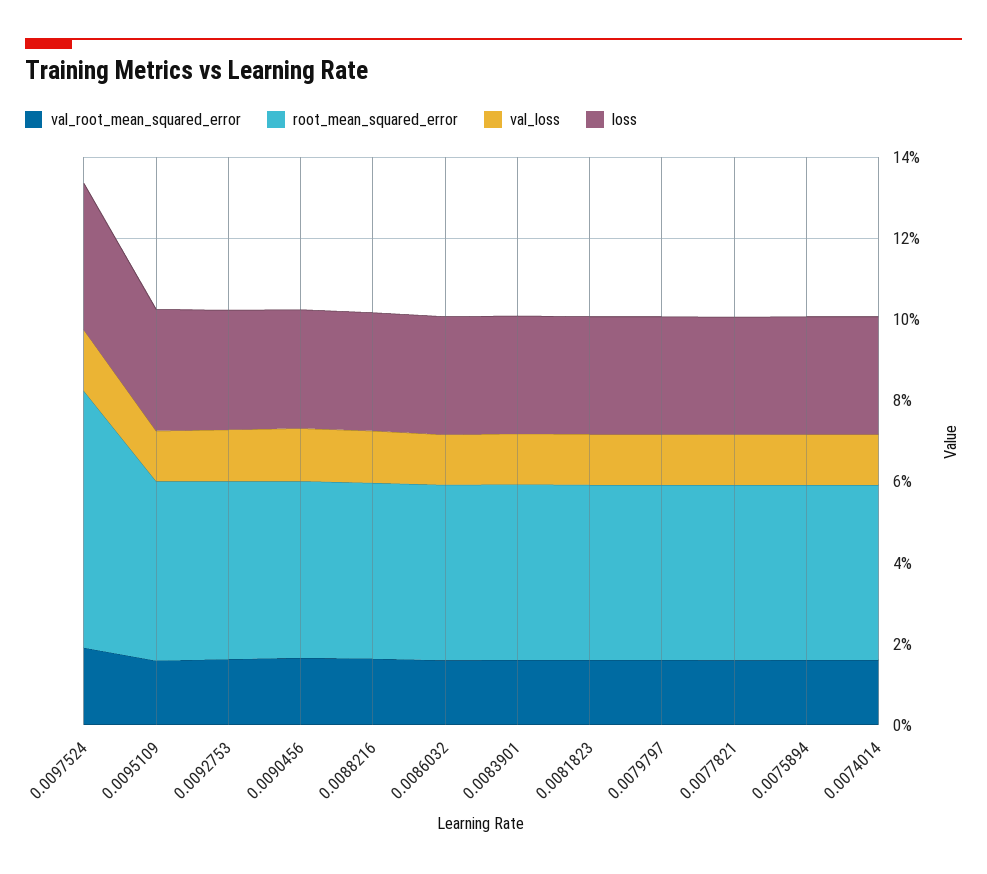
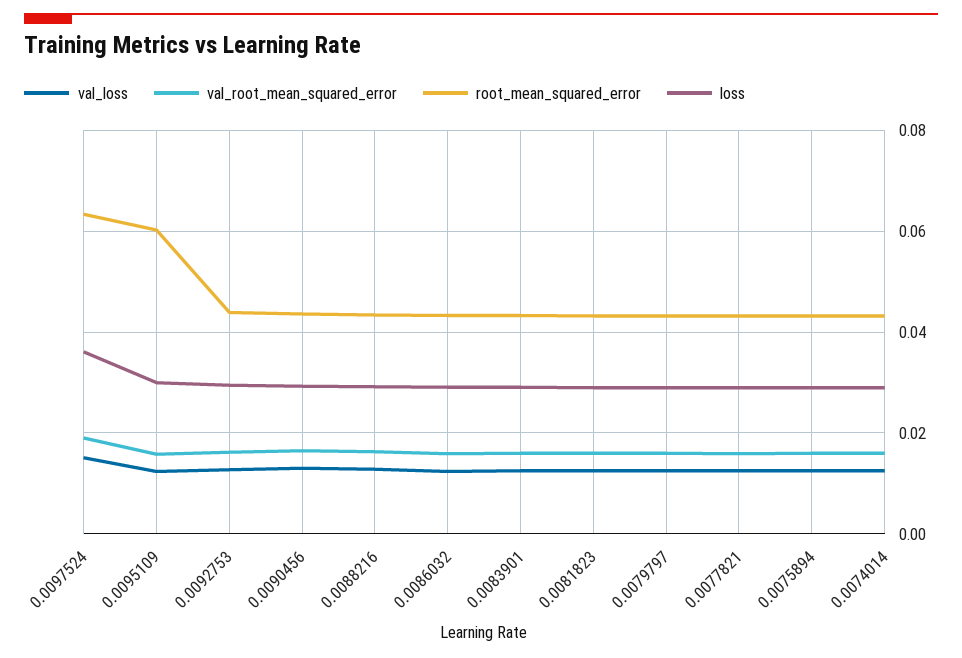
root_mean_squared_error, 0.0095109: 0.045 -> 0.06

